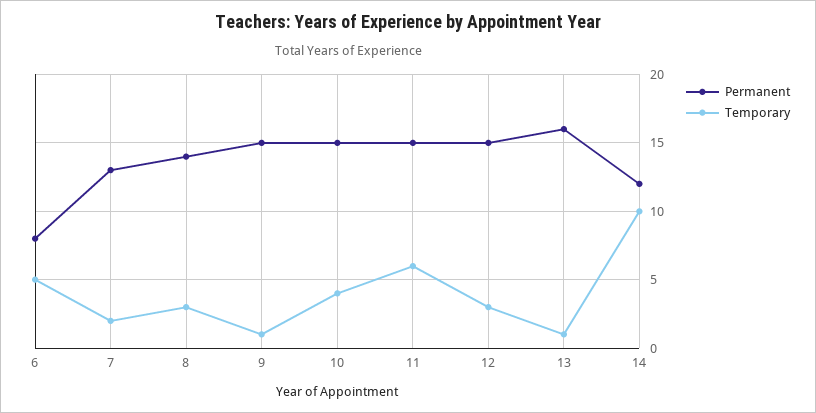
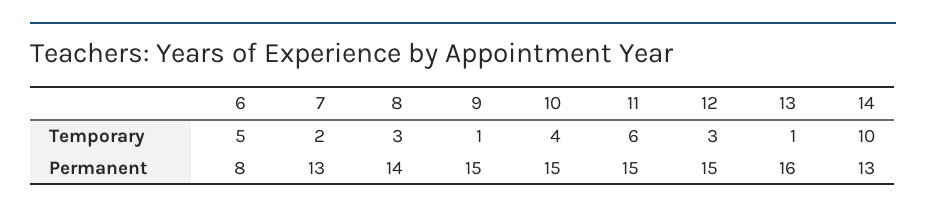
Permanent, 14: 12 -> 13

